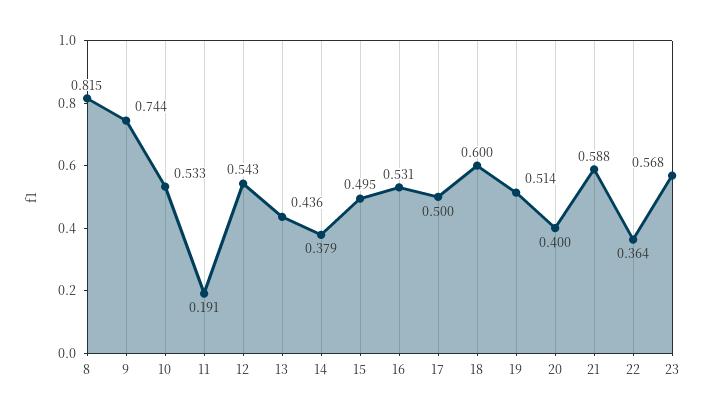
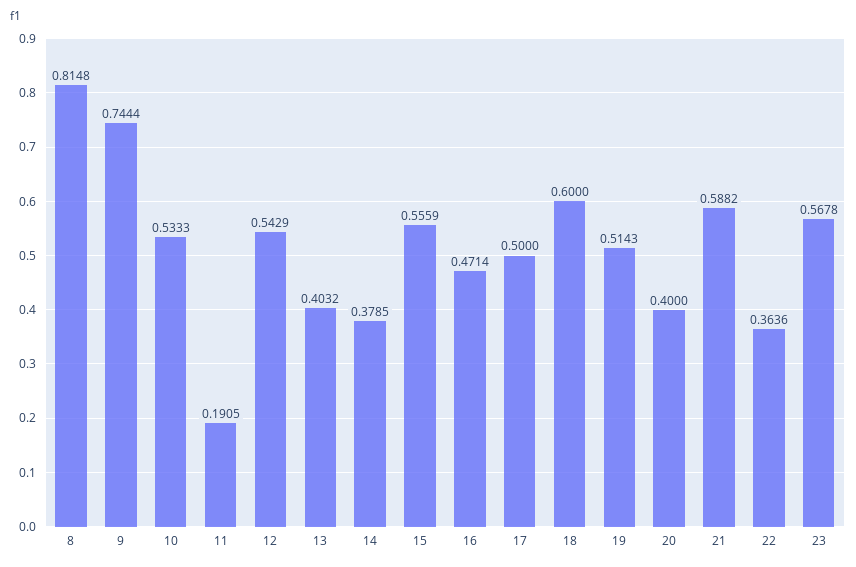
13: 0.436 -> 0.4032
15: 0.495 -> 0.5559
16: 0.531 -> 0.4714

